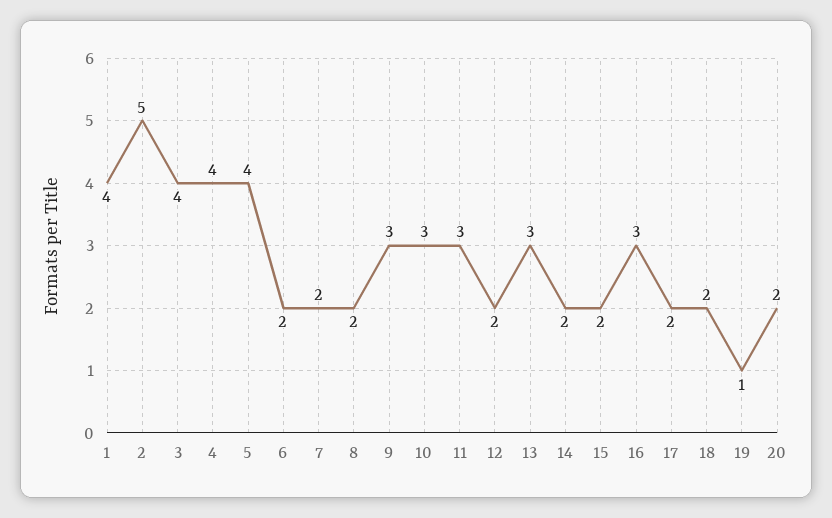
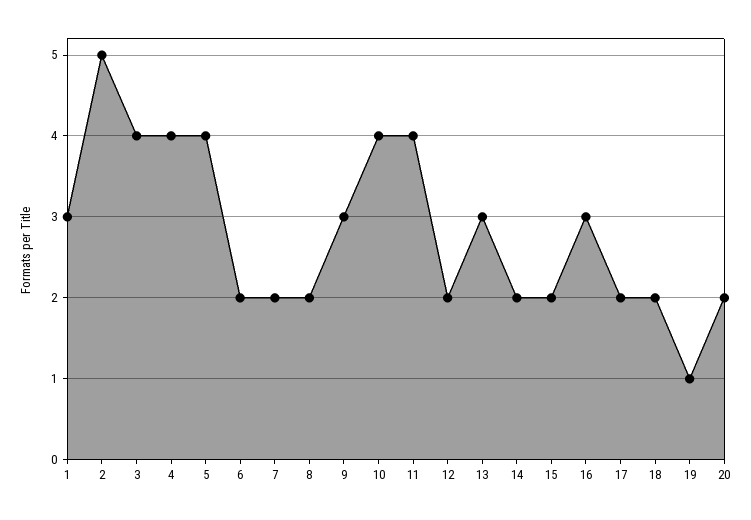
1: 4 -> 3
10: 3 -> 4
11: 3 -> 4

